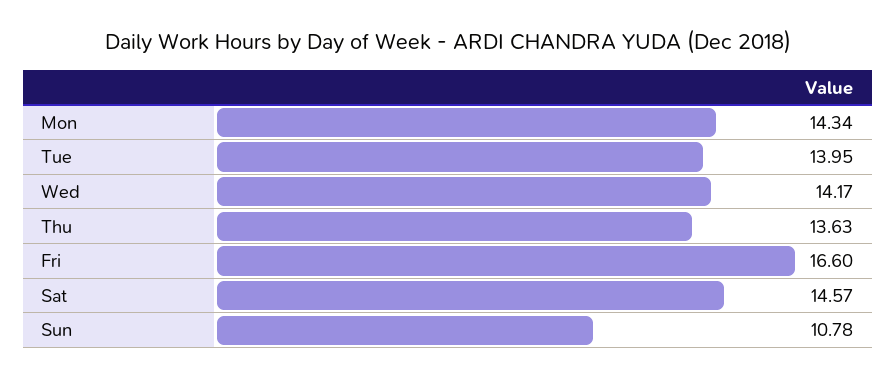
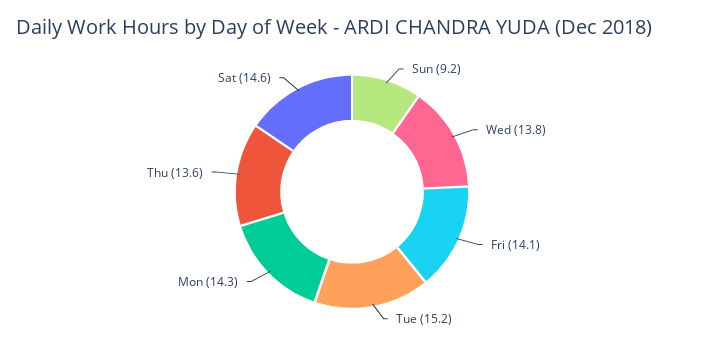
Tue: 13.95 -> 15.2
Wed: 14.17 -> 13.8
Fri: 16.6 -> 14.1
Sun: 10.78 -> 9.2

